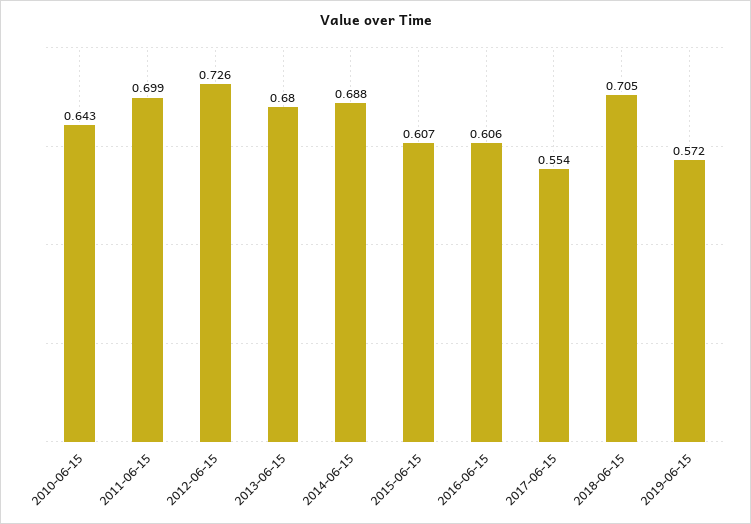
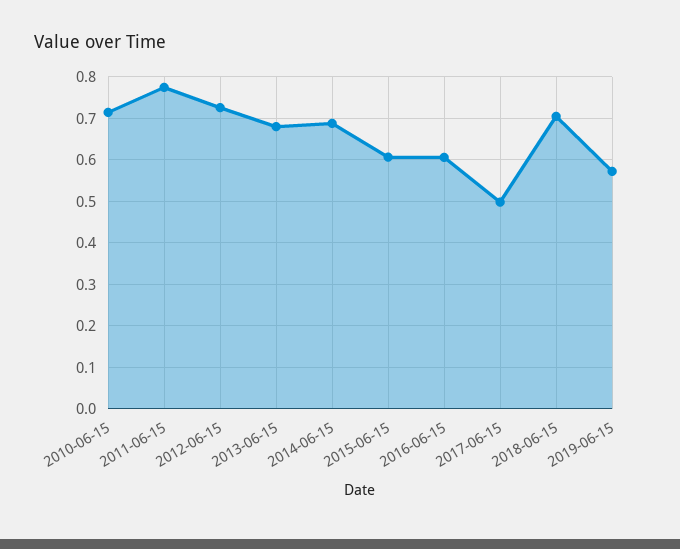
2010-06-15: 0.643 -> 0.72
2011-06-15: 0.699 -> 0.78
2017-06-15: 0.554 -> 0.5

